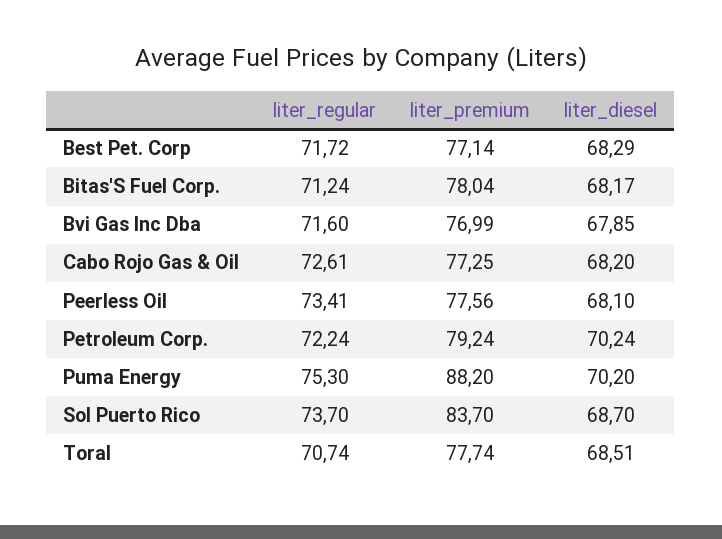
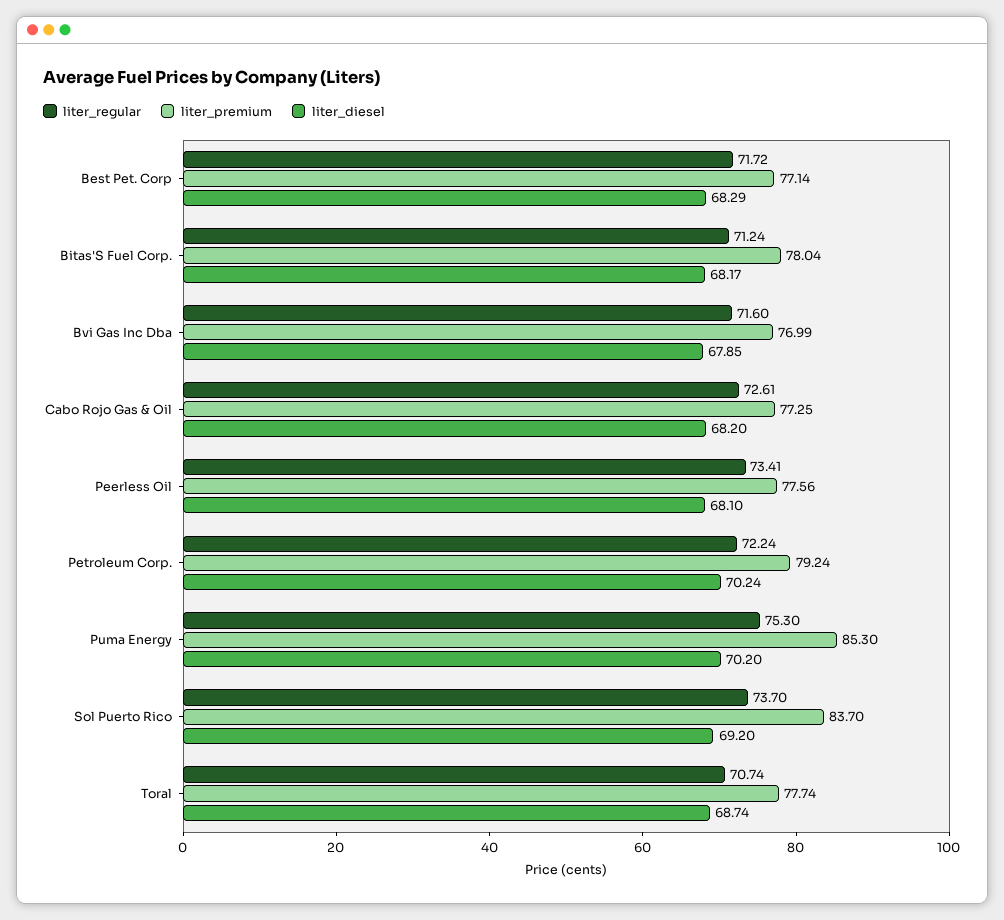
liter_premium, Puma Energy: 88.2 -> 85.3
liter_diesel, Sol Puerto Rico: 68.7 -> 69.2
liter_diesel, Toral: 68.51 -> 68.74

